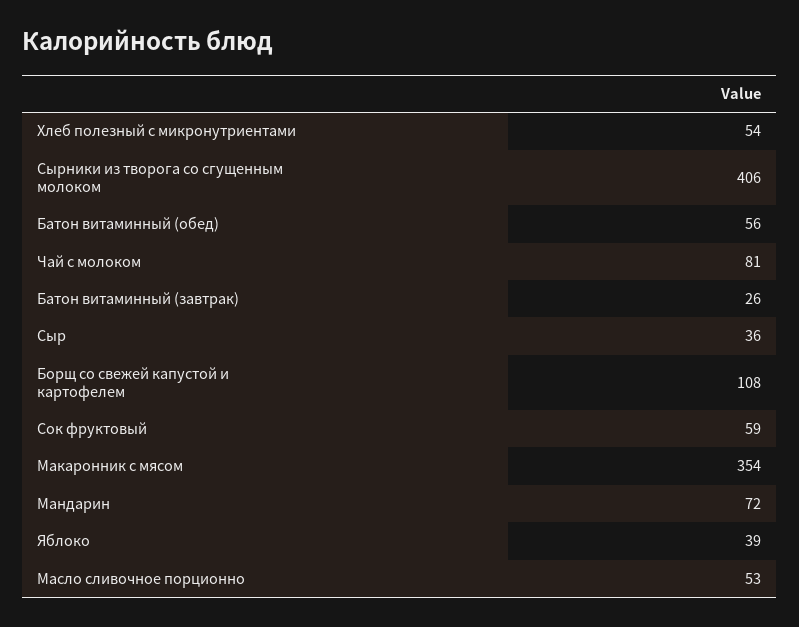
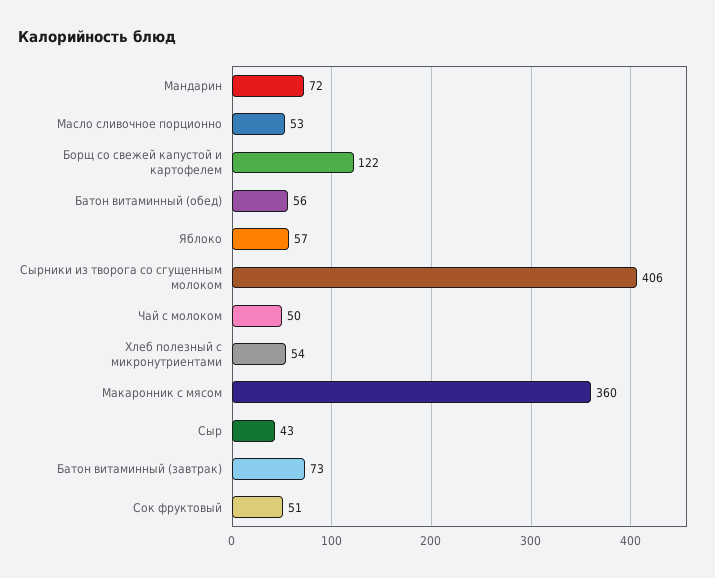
Чай с молоком: 81 -> 50
Батон витаминный (завтрак): 26 -> 73
Сыр: 36 -> 43
Борщ со свежей капустой и картофелем: 108 -> 122
Сок фруктовый: 59 -> 51
Макаронник с мясом: 354 -> 360
Яблоко: 39 -> 57

